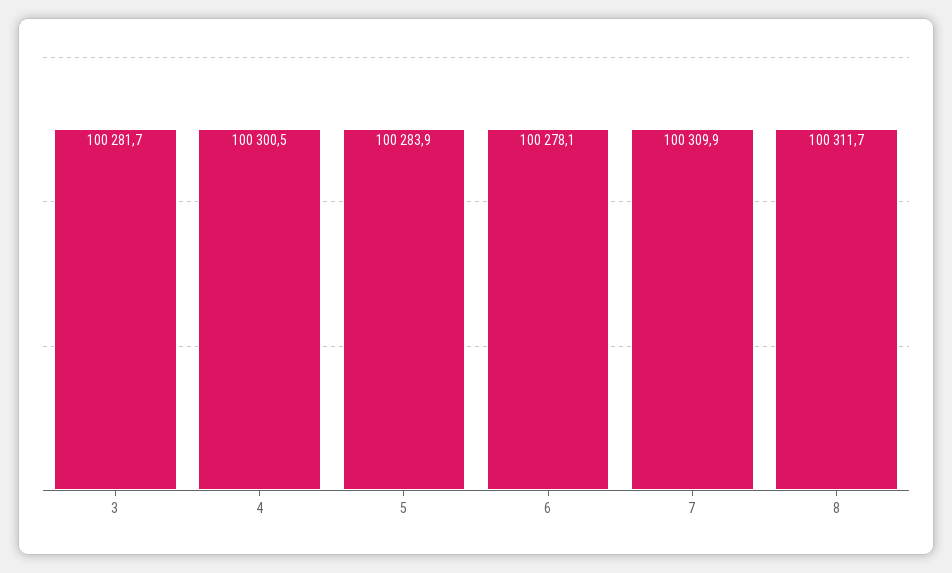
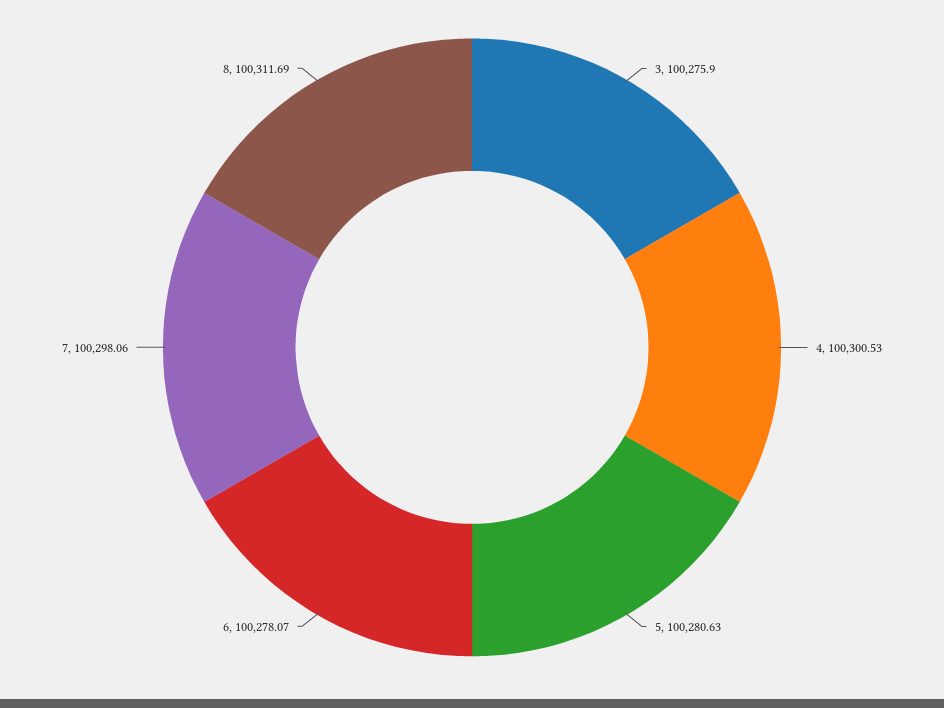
3: 100281.7 -> 100275.9
5: 100283.9 -> 100280.63
7: 100309.9 -> 100298.06

